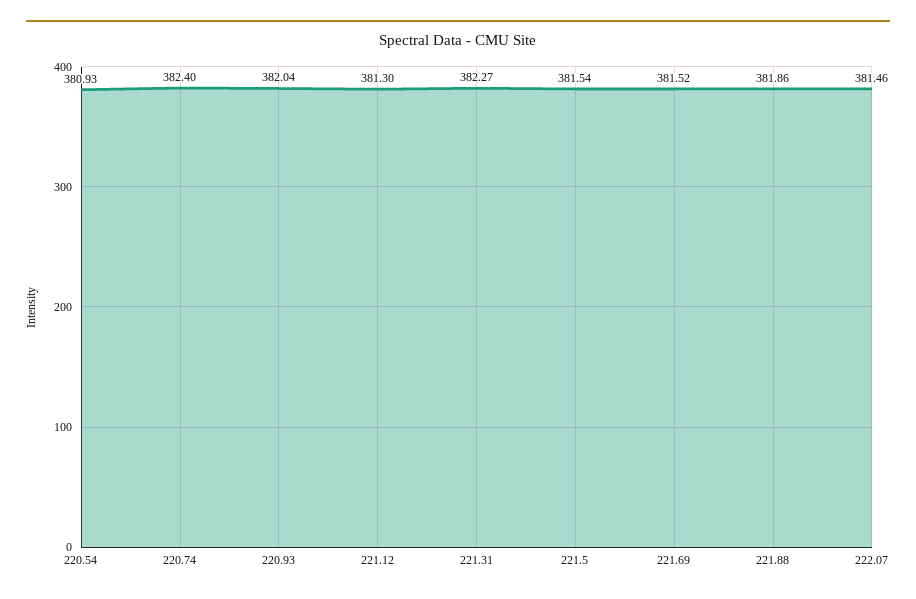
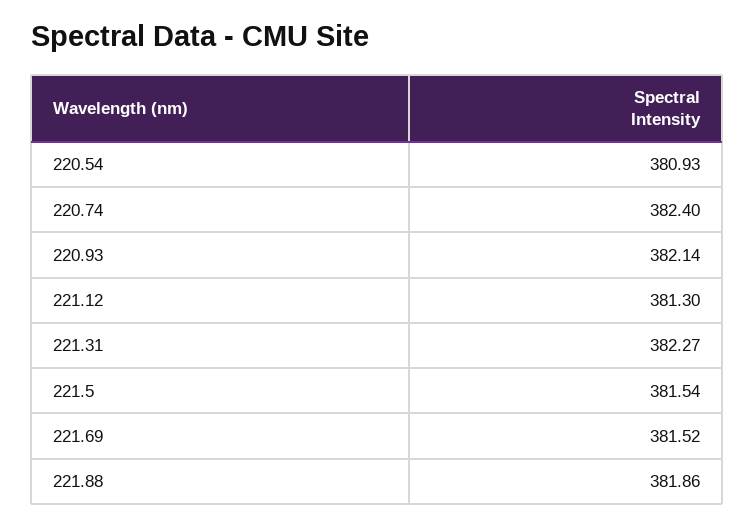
220.93: 382.04 -> 382.14
222.07: 381.46 -> none

